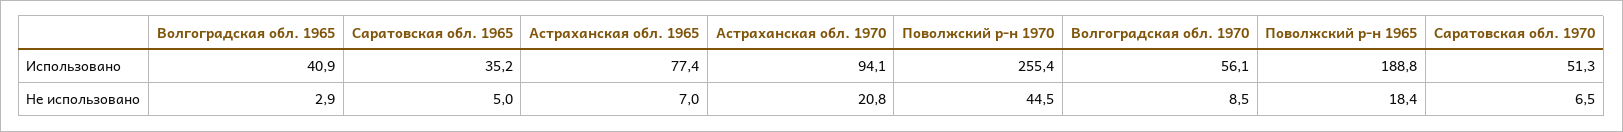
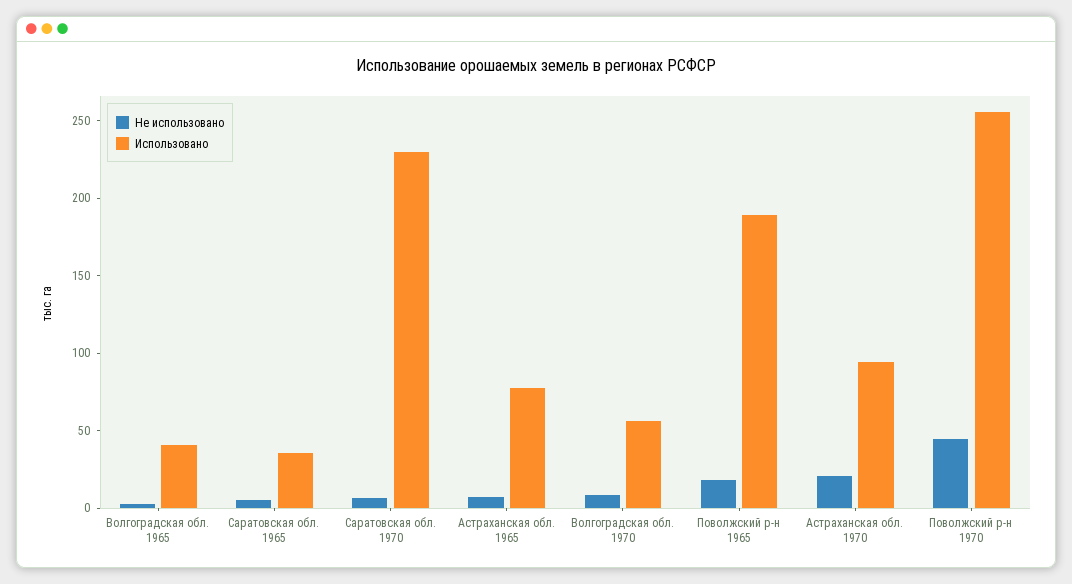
Использовано, Саратовская обл. 1970: 51.3 -> 230

